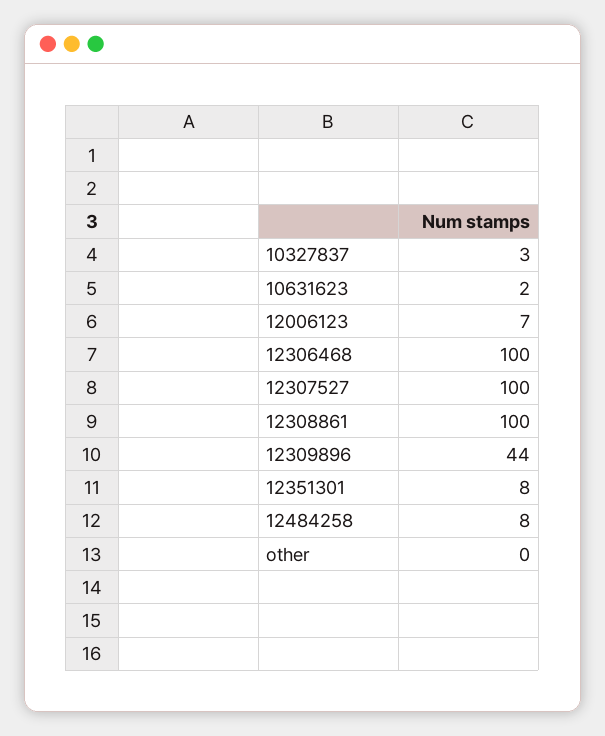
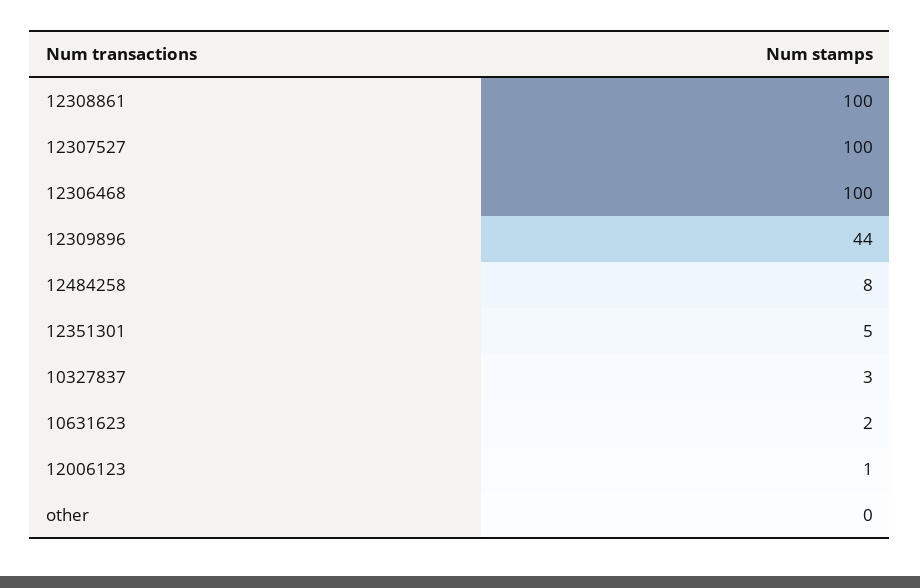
12006123: 7 -> 1
12351301: 8 -> 5

